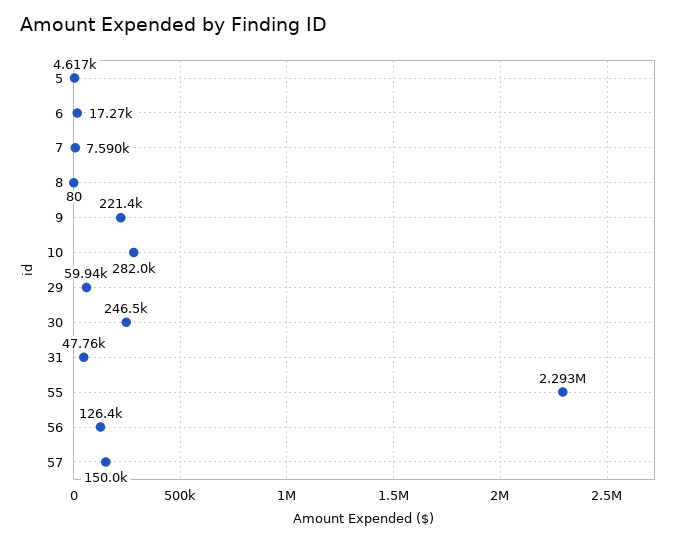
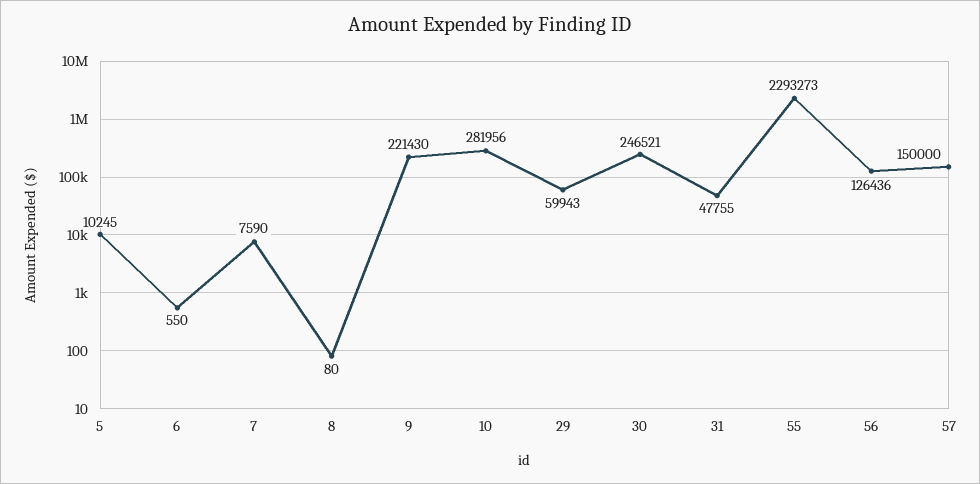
5: 4617 -> 10245
6: 17270 -> 550

